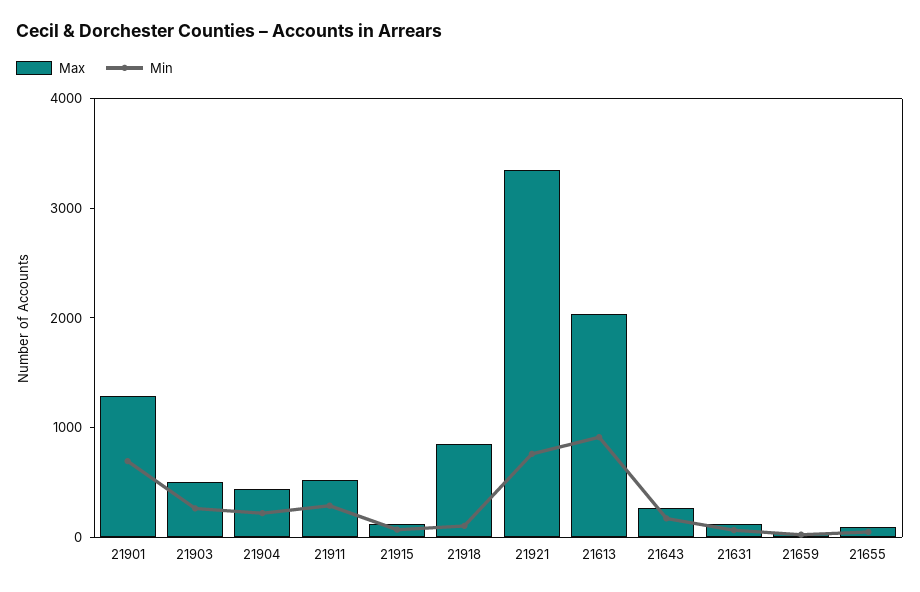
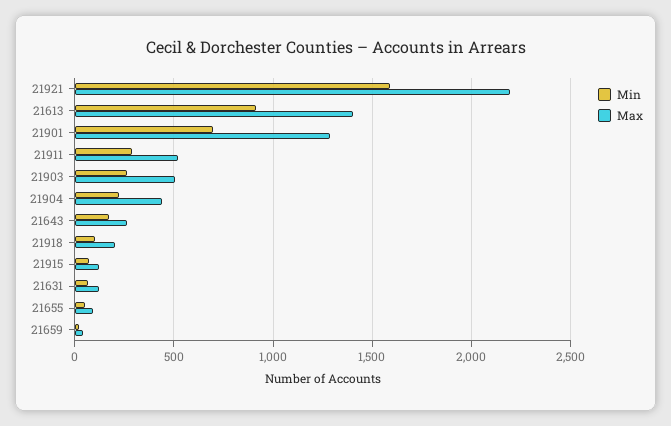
Max, 21918: 800 -> 200
Max, 21921: 3400 -> 2200
Min, 21921: 800 -> 1600
Max, 21613: 2000 -> 1400

